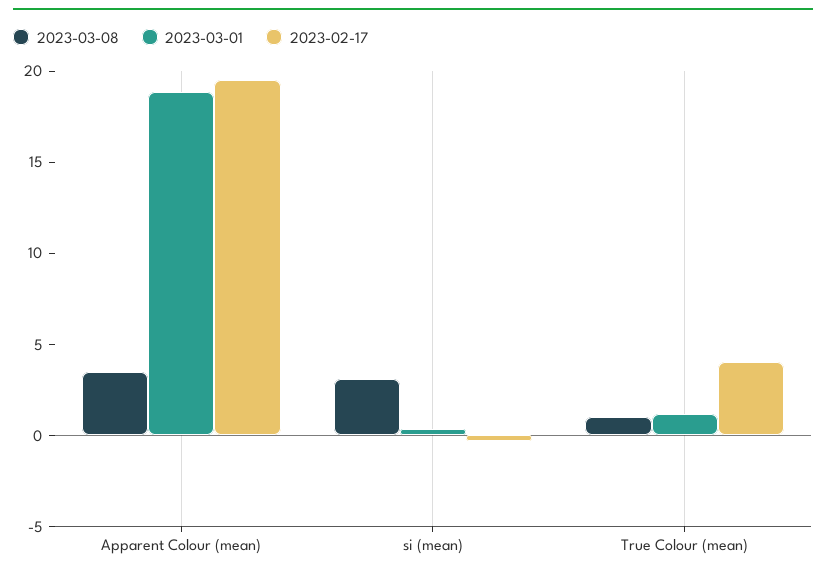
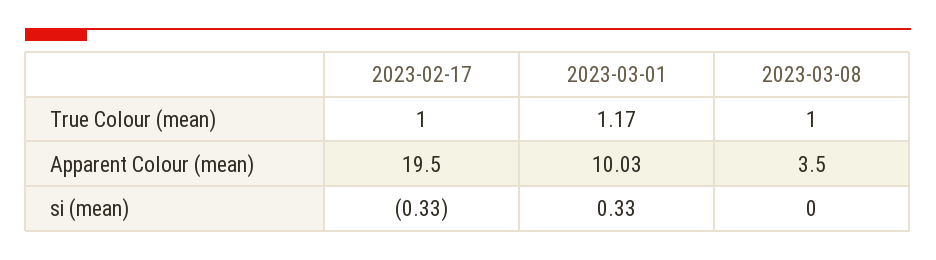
2023-03-01, Apparent Colour (mean): 19 -> 10.03
2023-03-08, si (mean): 3 -> 0
2023-02-17, True Colour (mean): 4 -> 1

